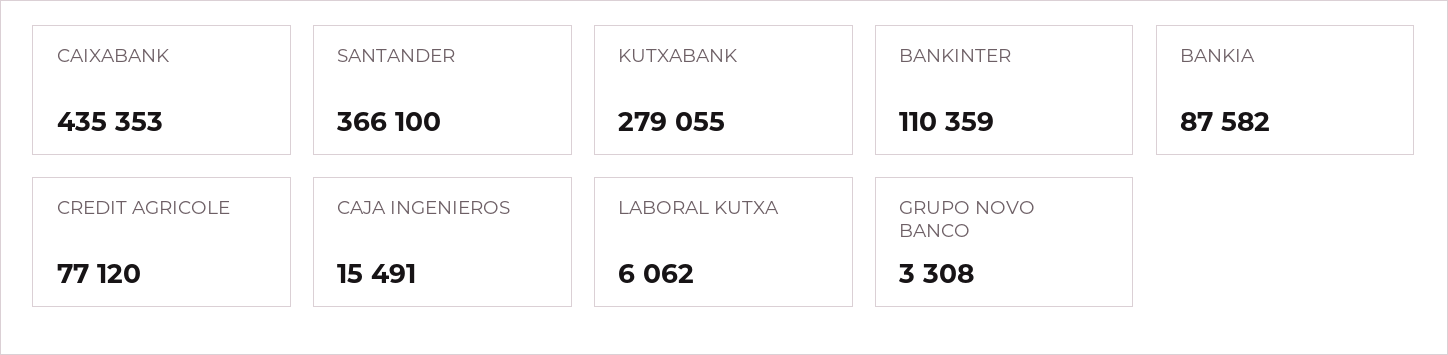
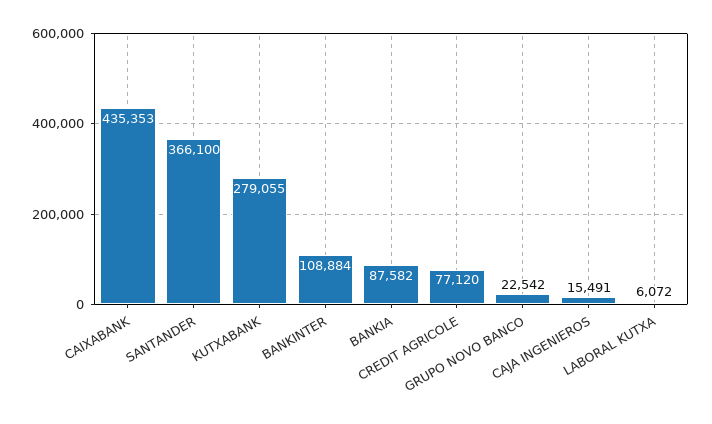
BANKINTER: 110359 -> 108884
LABORAL KUTXA: 6062 -> 6072
GRUPO NOVO BANCO: 3308 -> 22542

